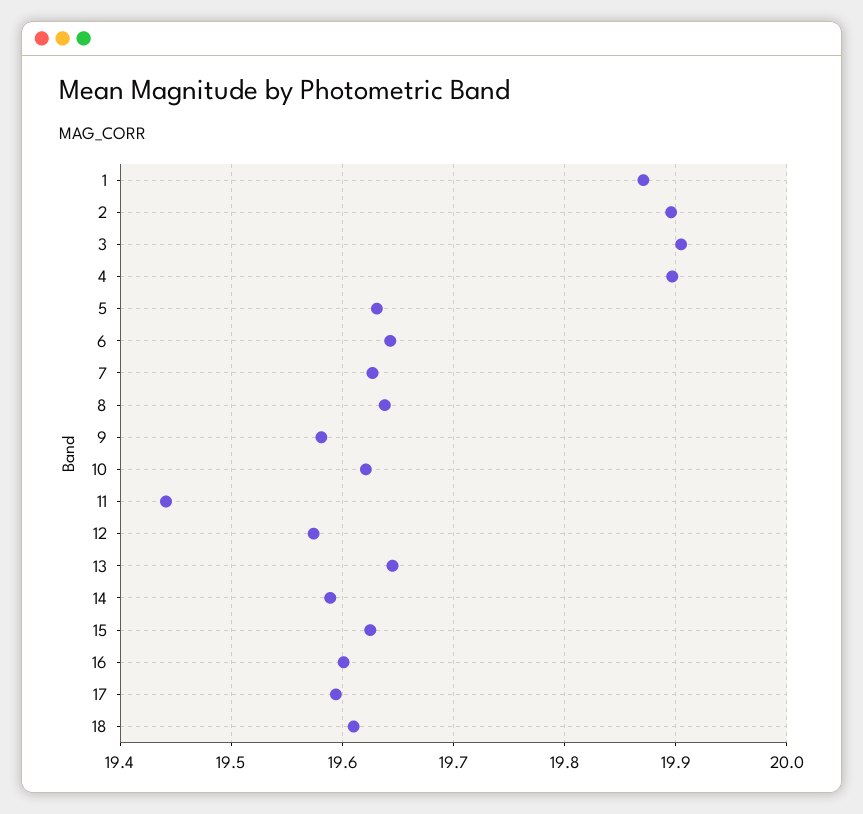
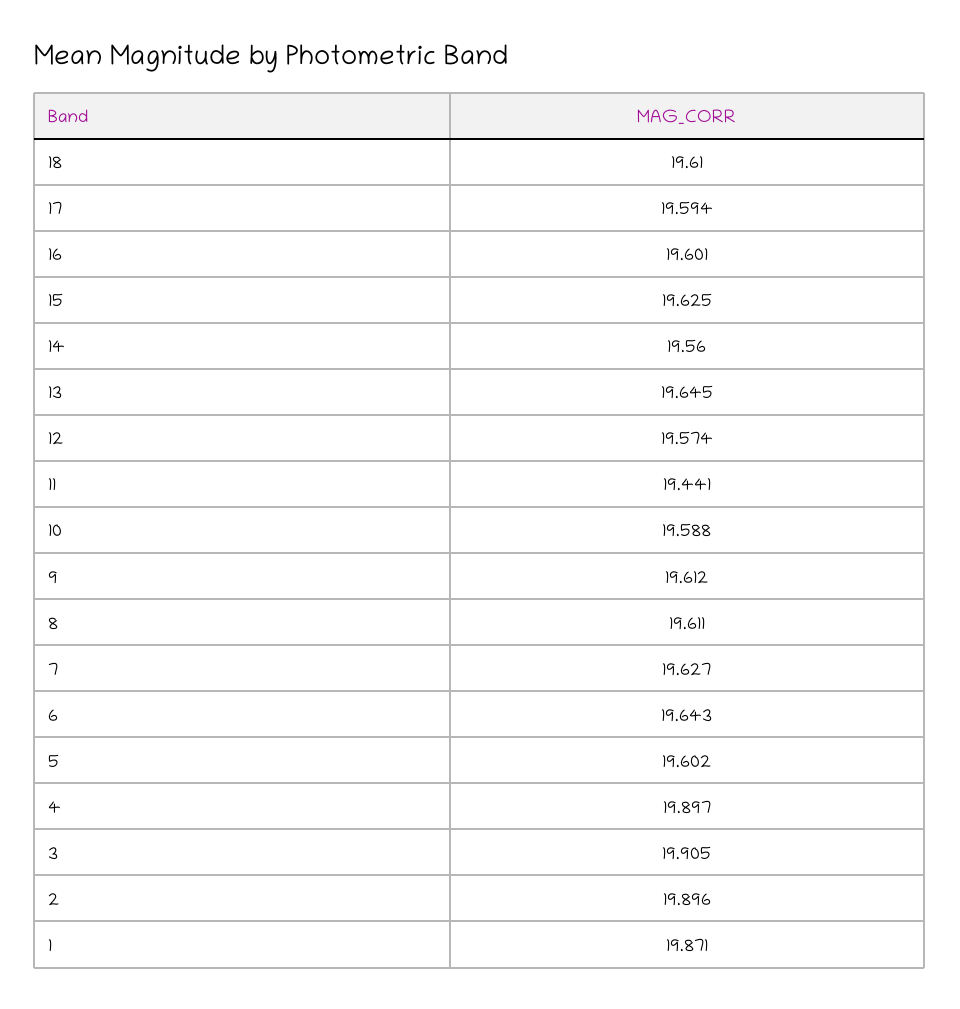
5: 19.63 -> 19.602
8: 19.64 -> 19.611
9: 19.58 -> 19.612
10: 19.62 -> 19.588
14: 19.59 -> 19.56

